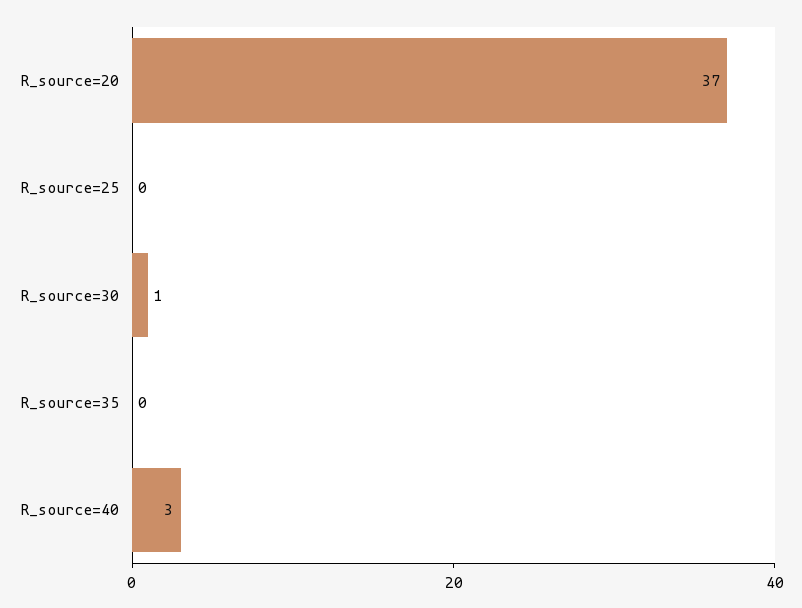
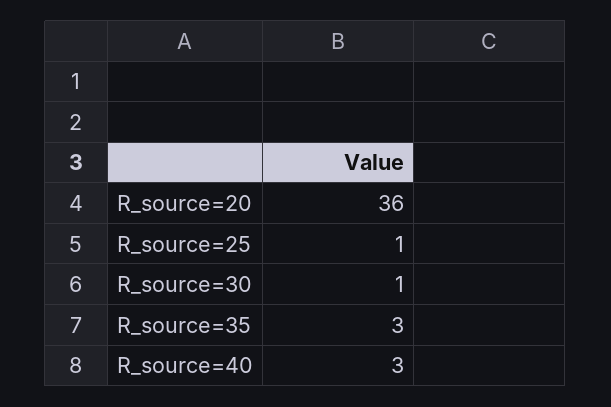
R_source=20: 37 -> 36
R_source=25: 0 -> 1
R_source=35: 0 -> 3

